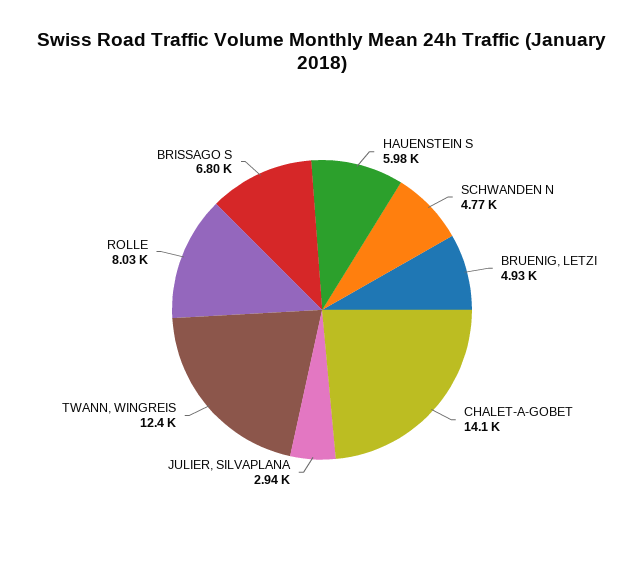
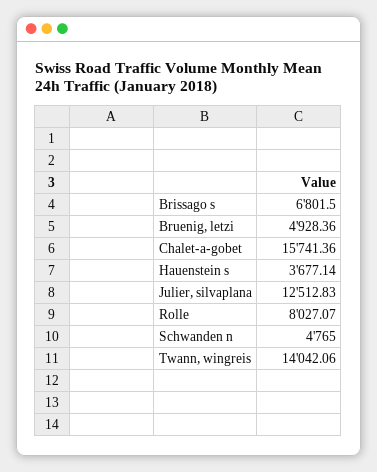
HAUENSTEIN S: 5980 -> 3677.14
CHALET-A-GOBET: 14100 -> 15741.36
JULIER, SILVAPLANA: 2940 -> 12512.83
TWANN, WINGREIS: 12400 -> 14042.06

